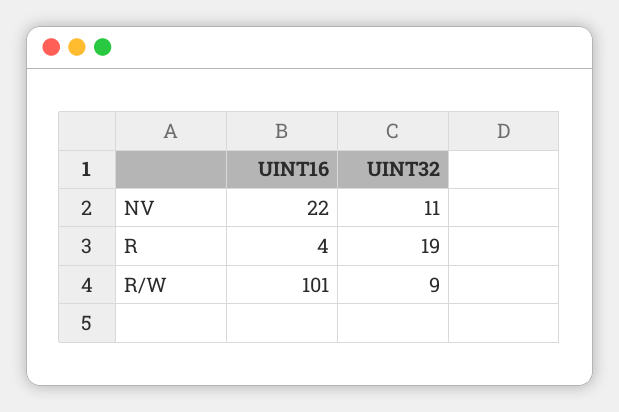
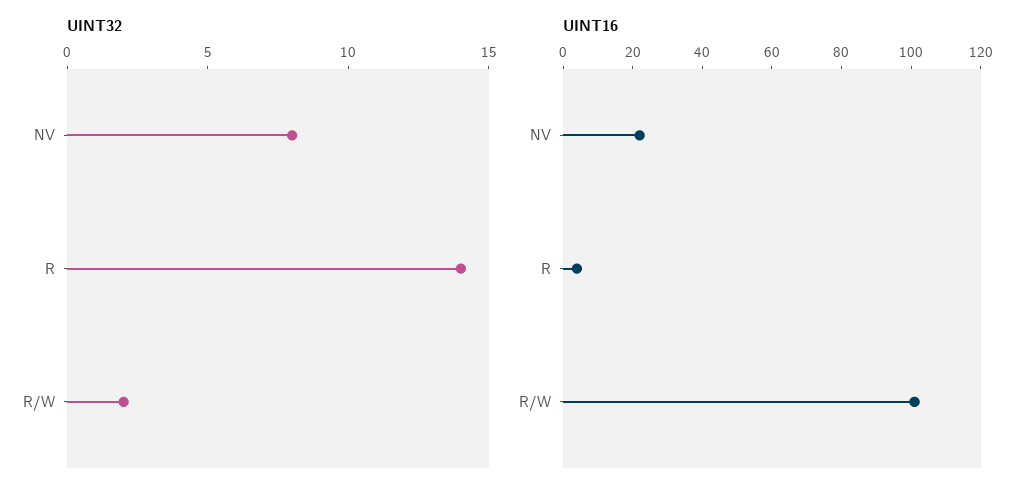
UINT32, NV: 11 -> 8
UINT32, R: 19 -> 14
UINT32, R/W: 9 -> 2

